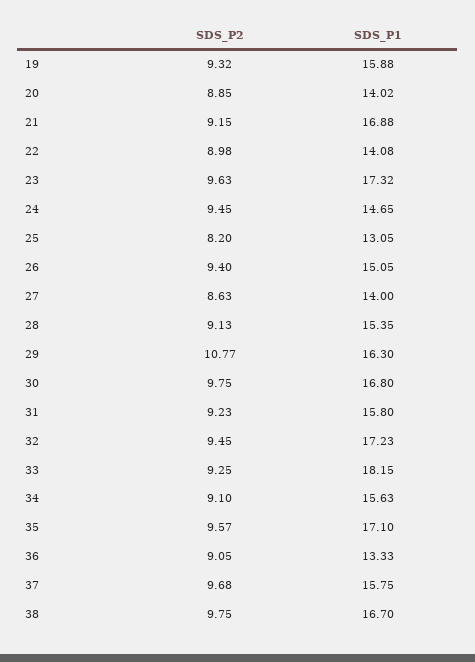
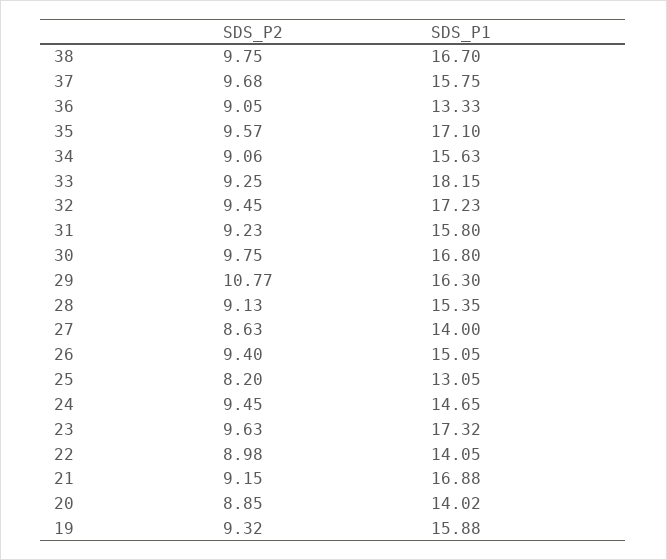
SDS_P1, 22: 14.08 -> 14.05
SDS_P2, 34: 9.1 -> 9.06

